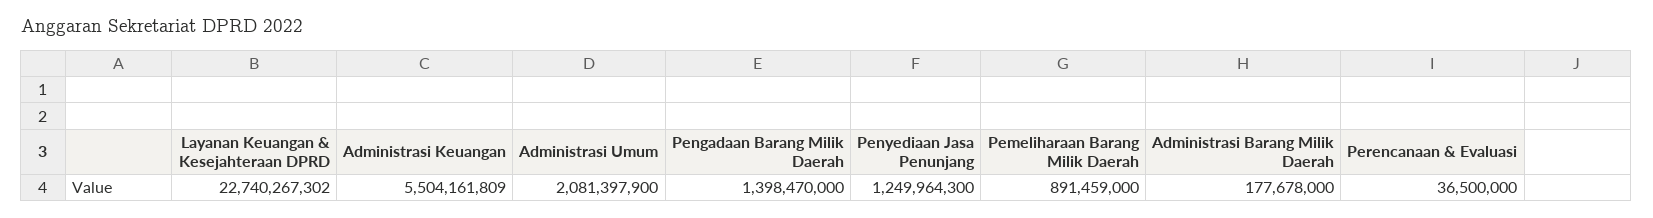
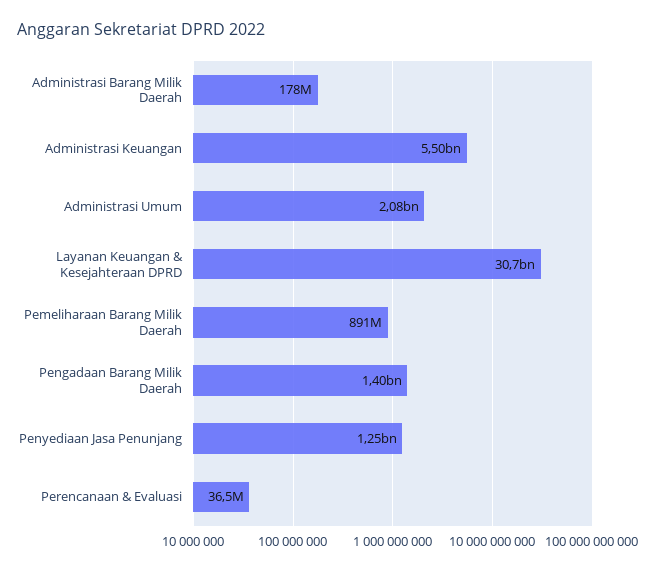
Layanan Keuangan & Kesejahteraan DPRD: 22740267302 -> 30700000000

